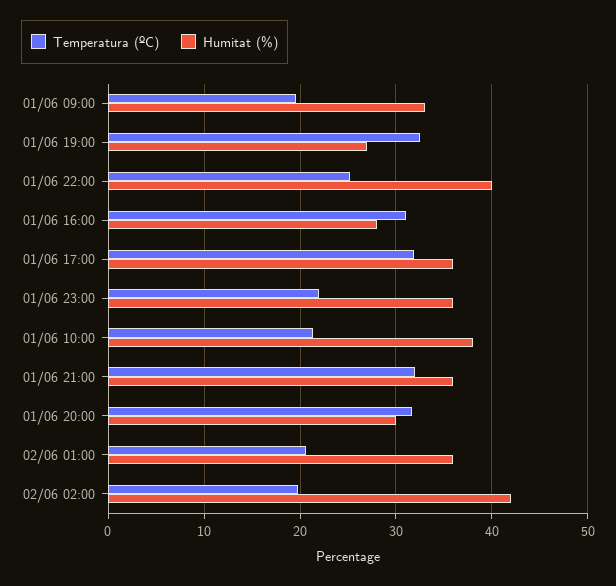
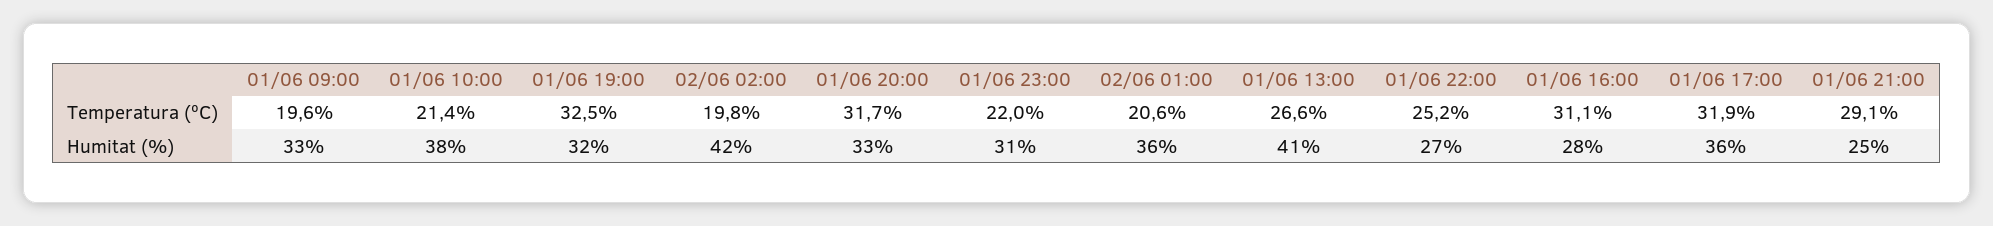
Humitat (%), 01/06 19:00: 27 -> 32
Humitat (%), 01/06 22:00: 40 -> 27
Humitat (%), 01/06 23:00: 36 -> 31
Temperatura (ºC), 01/06 21:00: 32 -> 29.1
Humitat (%), 01/06 21:00: 36 -> 25
Humitat (%), 01/06 20:00: 30 -> 33
Temperatura (ºC), 01/06 13:00: none -> 26.6
Humitat (%), 01/06 13:00: none -> 41

